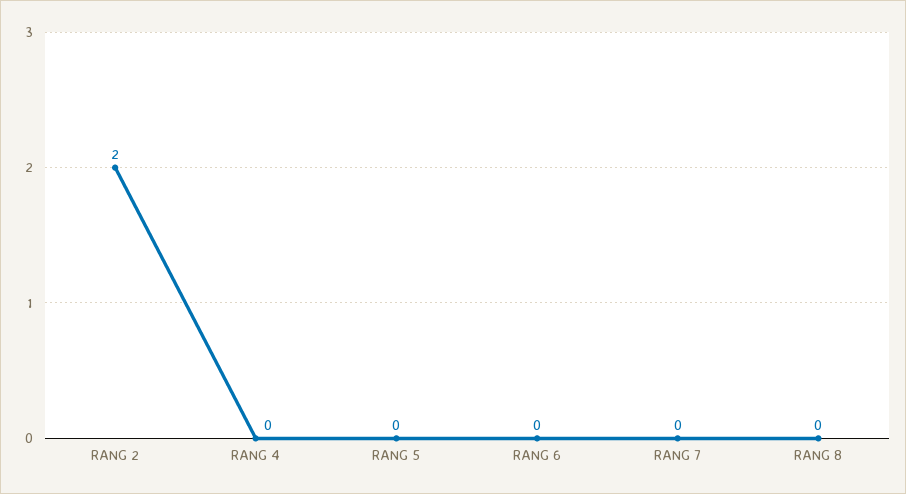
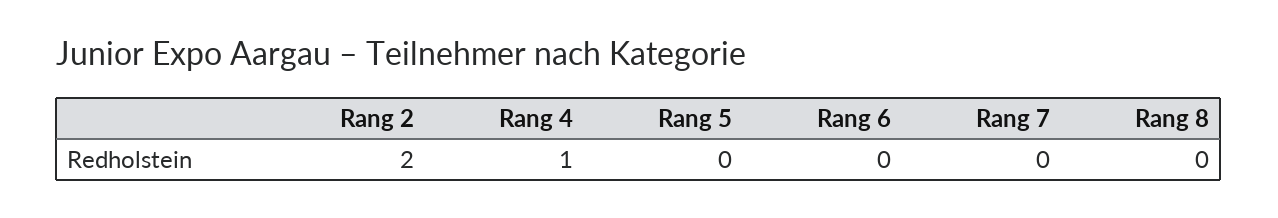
RANG 4: 0 -> 1

